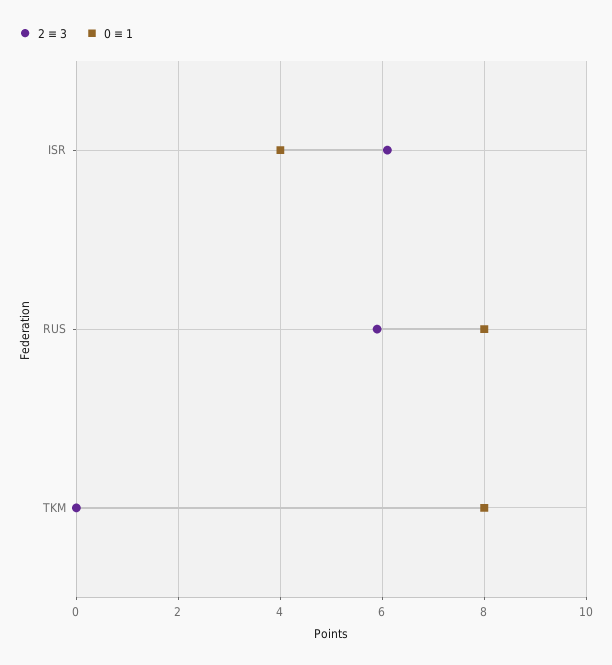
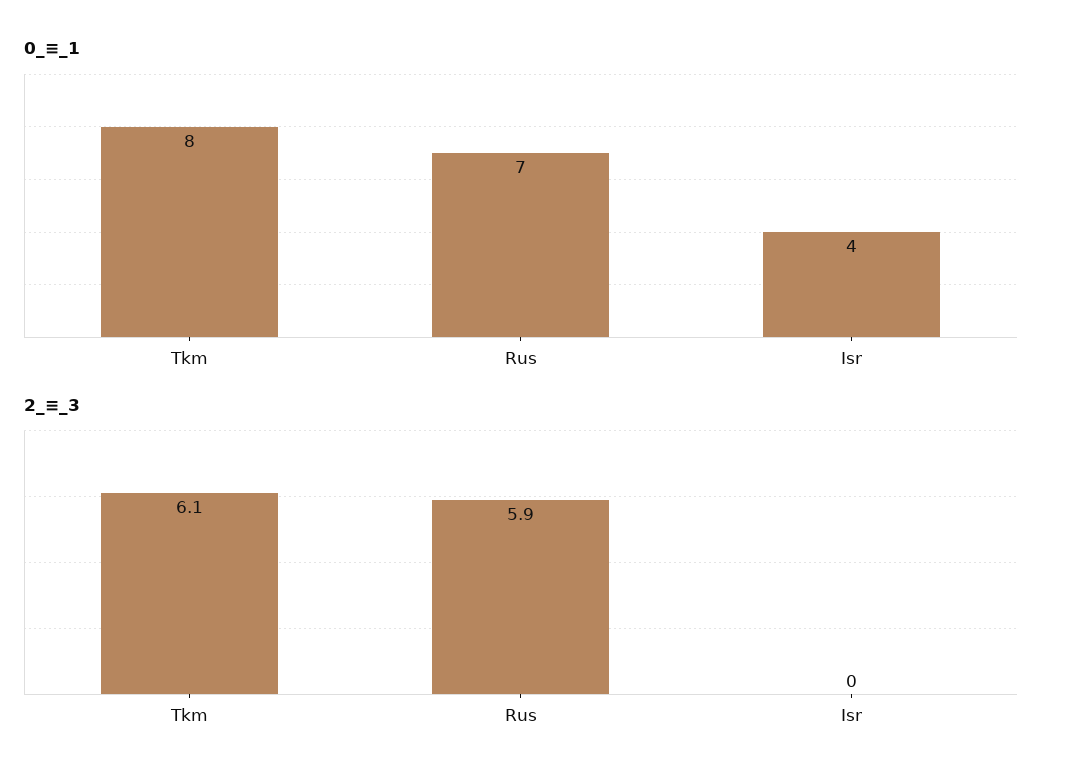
2 ≡ 3, ISR: 6 -> 0
0 ≡ 1, RUS: 8 -> 7
2 ≡ 3, TKM: 0 -> 6.1

